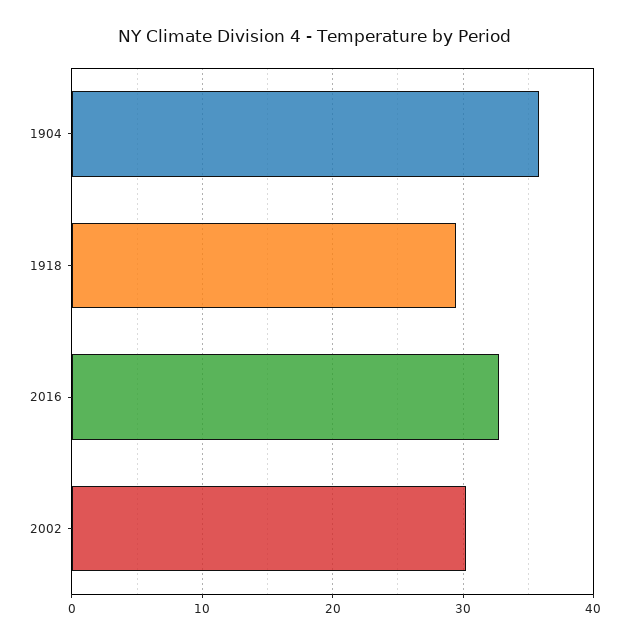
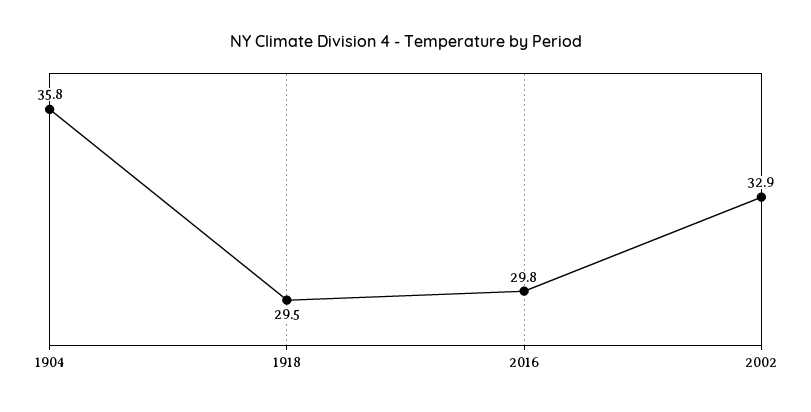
2016: 33 -> 29.8
2002: 30 -> 32.9

